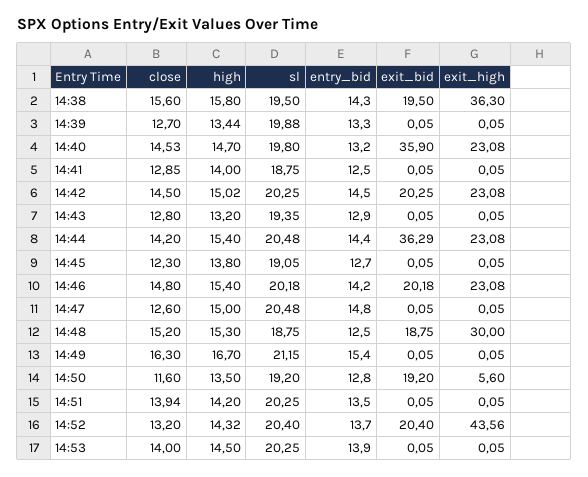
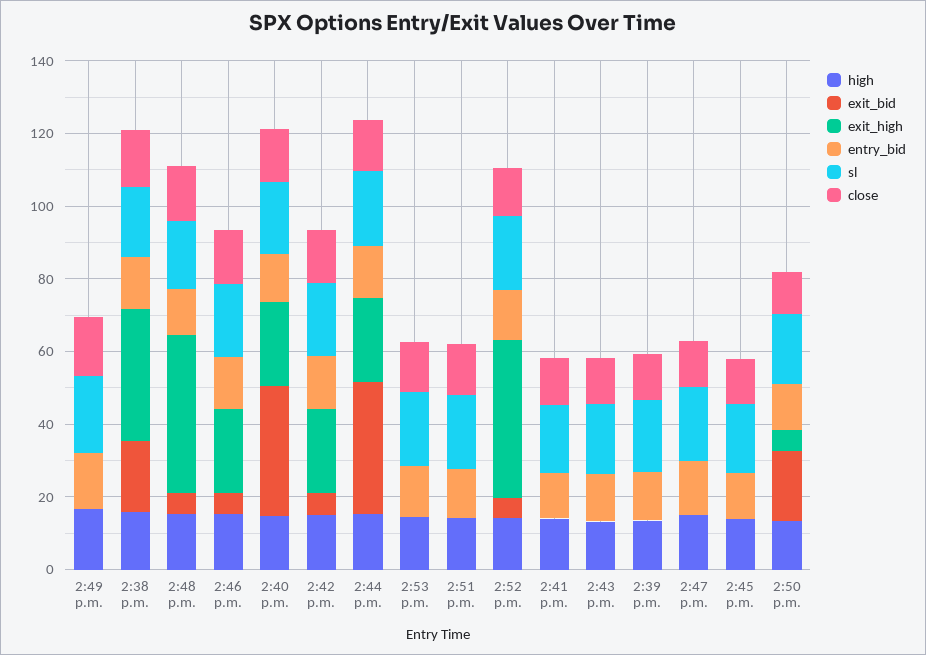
exit_bid, 14:42: 20.25 -> 5
exit_bid, 14:46: 20.18 -> 5
exit_bid, 14:48: 18.75 -> 5
exit_high, 14:48: 30 -> 45
exit_bid, 14:52: 20.4 -> 5

